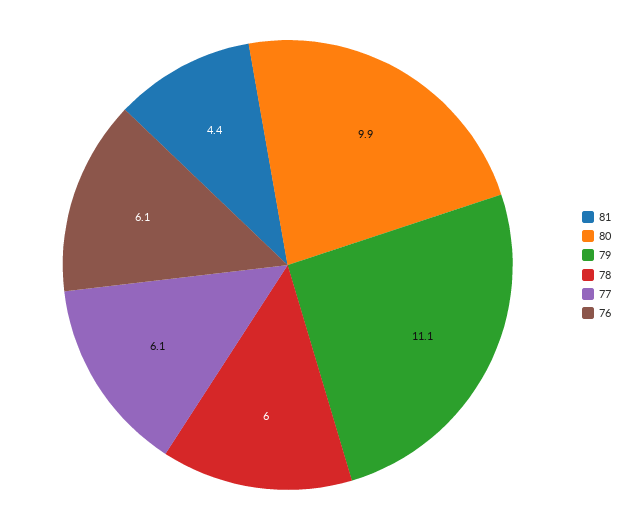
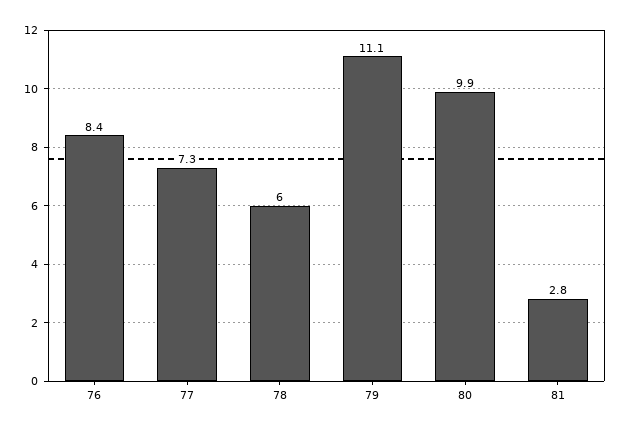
81: 4.4 -> 2.8
77: 6.1 -> 7.3
76: 6.1 -> 8.4

